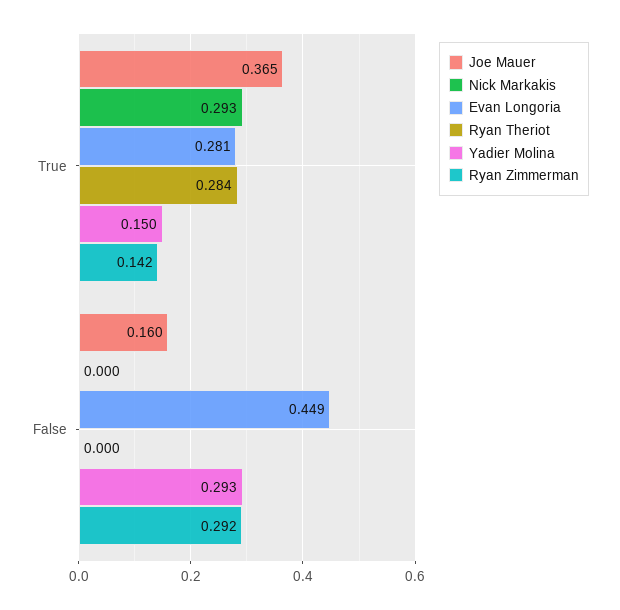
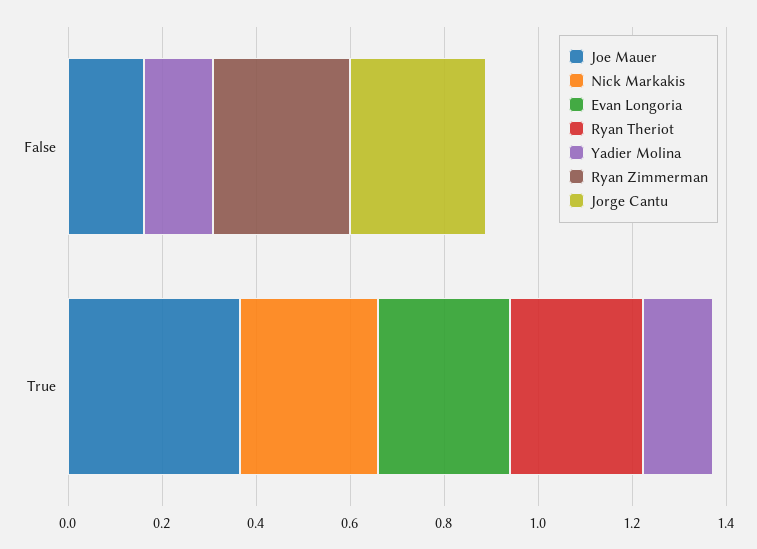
Ryan Zimmerman, True: 0.142 -> 0
Evan Longoria, False: 0.449 -> 0
Yadier Molina, False: 0.293 -> 0.15
Jorge Cantu, False: none -> 0.3
Jorge Cantu, True: none -> 0

